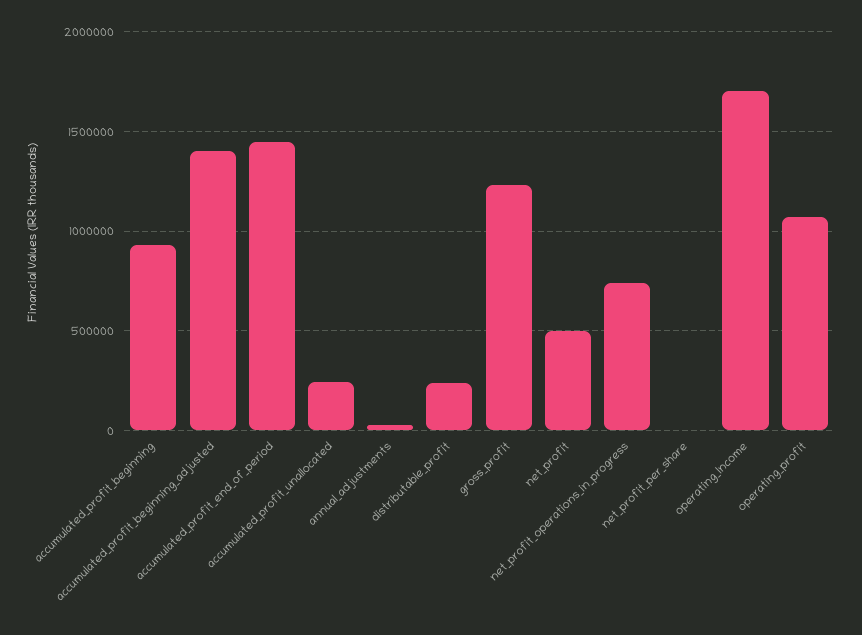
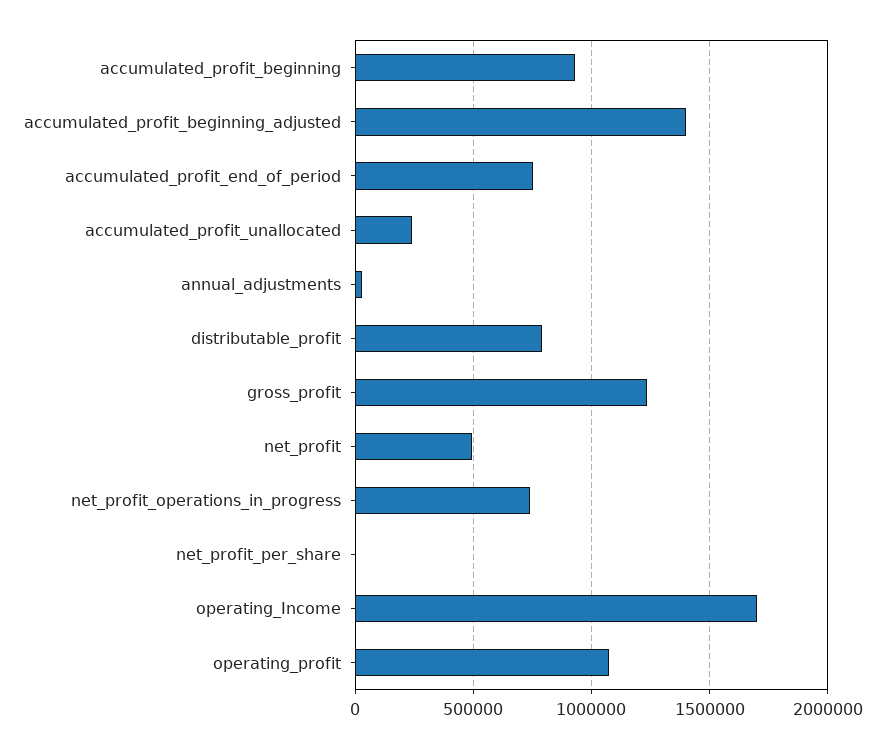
accumulated_profit_end_of_period: 1450000 -> 750000
distributable_profit: 250000 -> 800000

